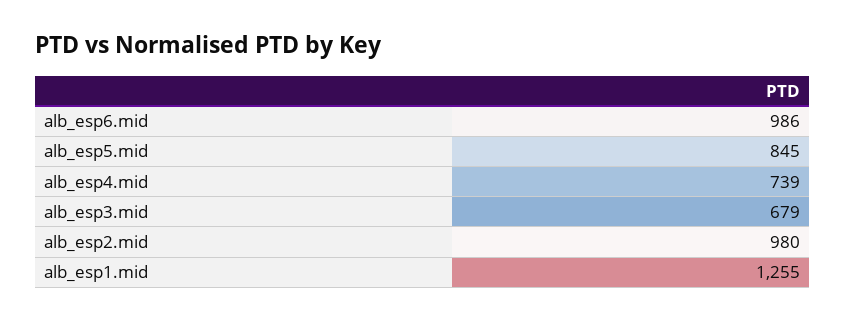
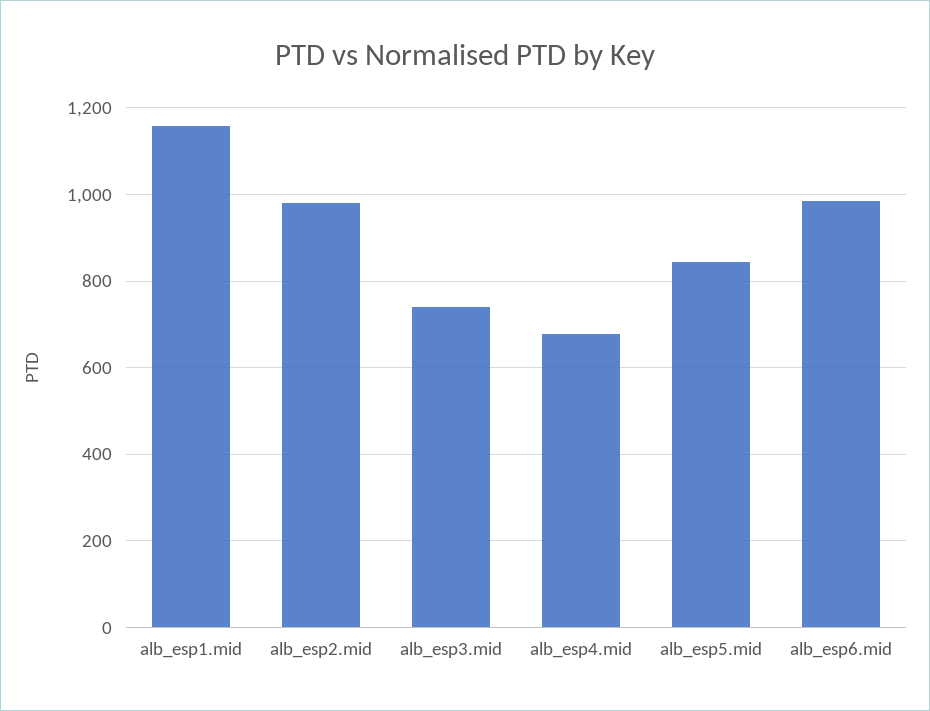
alb_esp4.mid: 739 -> 680
alb_esp3.mid: 679 -> 740
alb_esp1.mid: 1255 -> 1160

